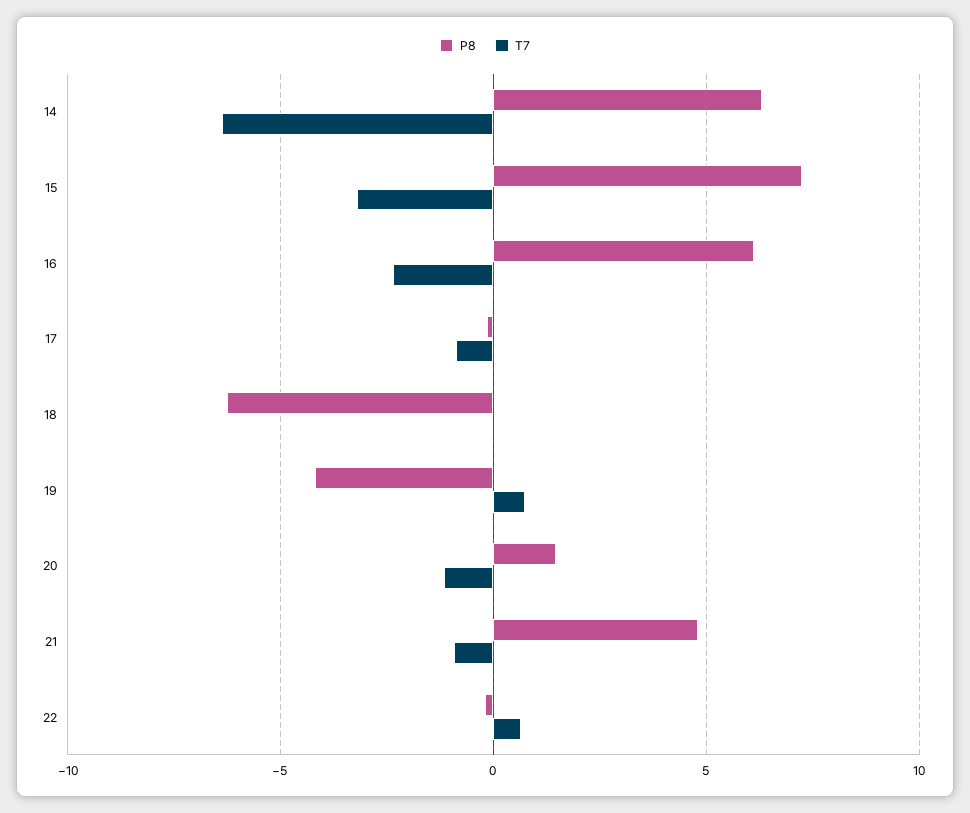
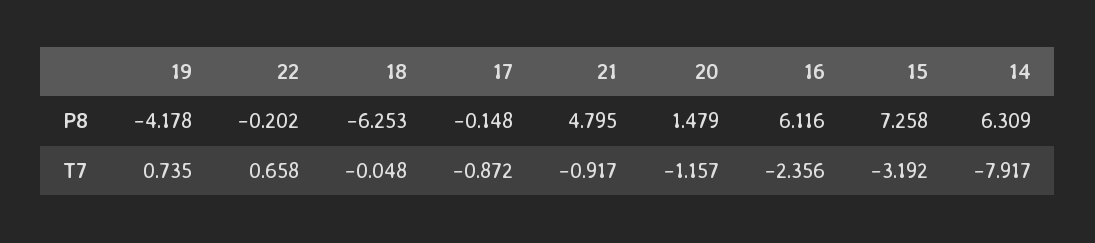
T7, 14: -6.5 -> -7.917

